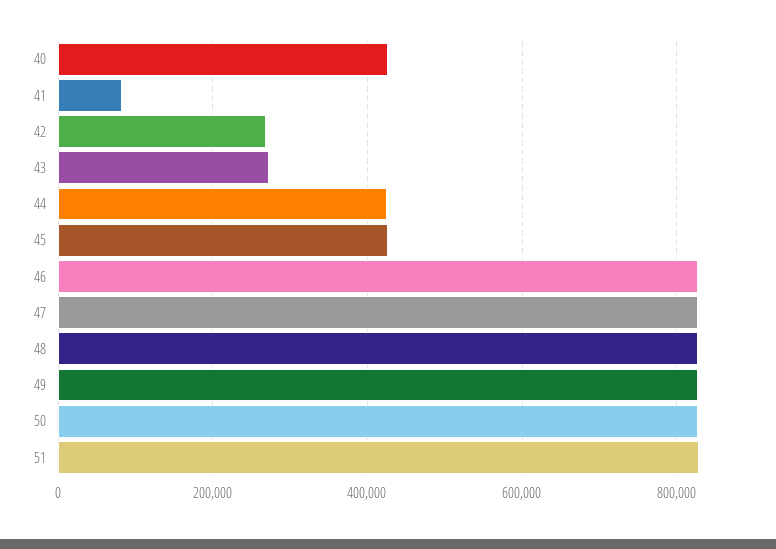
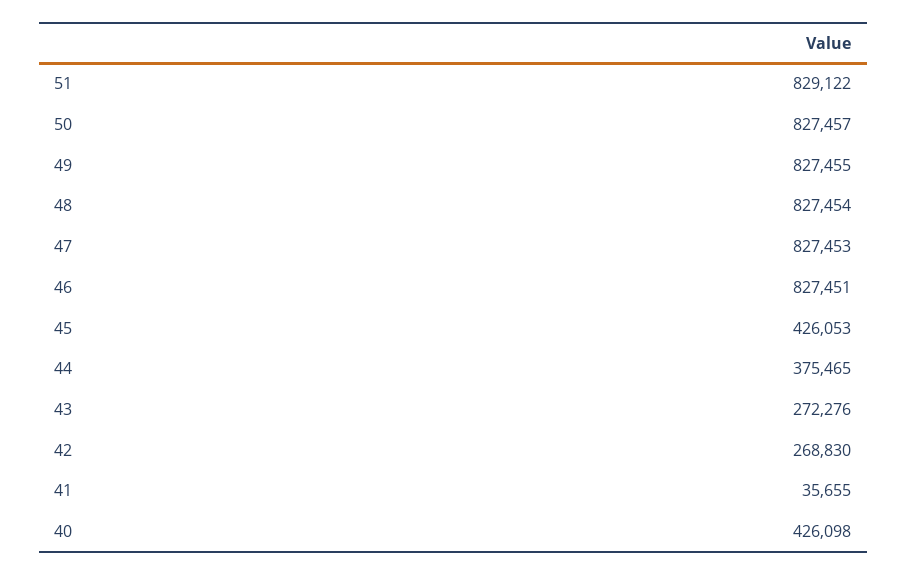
41: 80000 -> 35655
44: 420000 -> 375465

